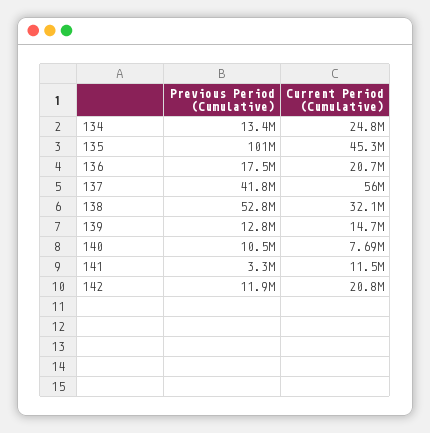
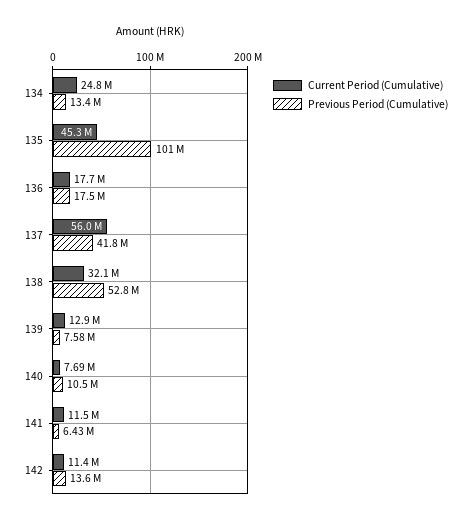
Current Period (Cumulative), 136: 20700000 -> 17700000
Previous Period (Cumulative), 139: 12800000 -> 7580000
Current Period (Cumulative), 139: 14700000 -> 12900000
Previous Period (Cumulative), 141: 3300000 -> 6430000
Previous Period (Cumulative), 142: 11900000 -> 13600000
Current Period (Cumulative), 142: 20800000 -> 11400000

